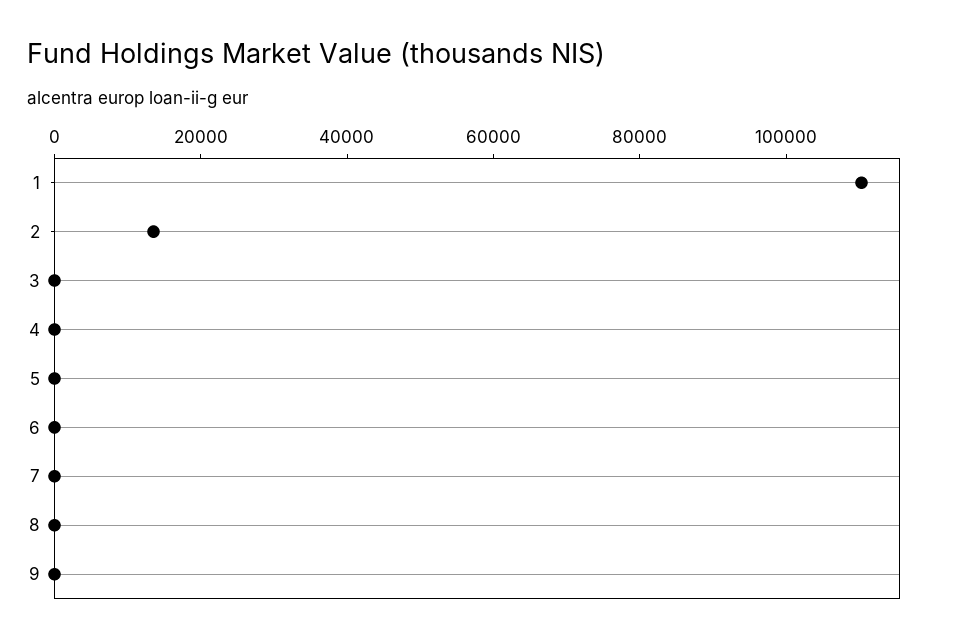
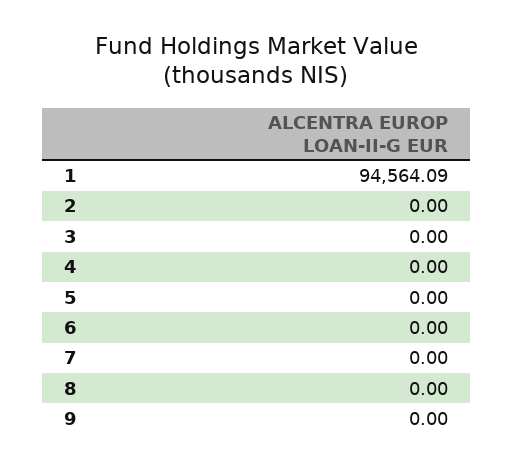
1: 110000 -> 94564.09
2: 15000 -> 0

